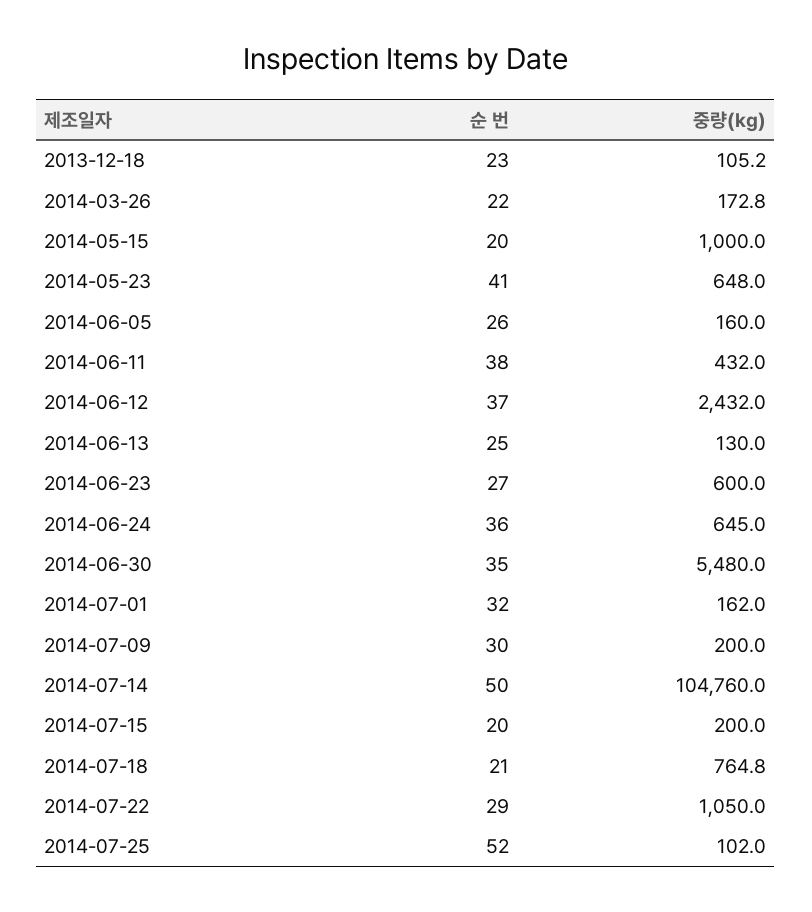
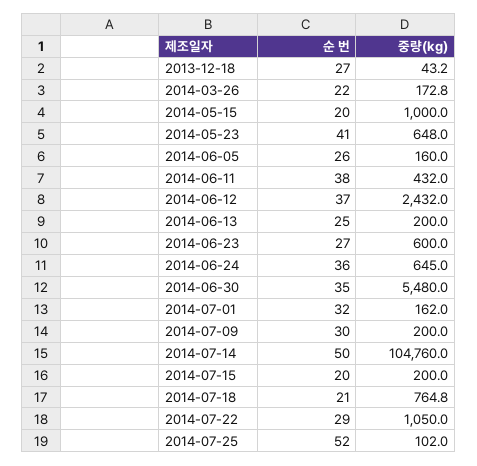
순 번, 2013-12-18: 23 -> 27
중량(kg), 2013-12-18: 105.2 -> 43.2
중량(kg), 2014-06-13: 130 -> 200

